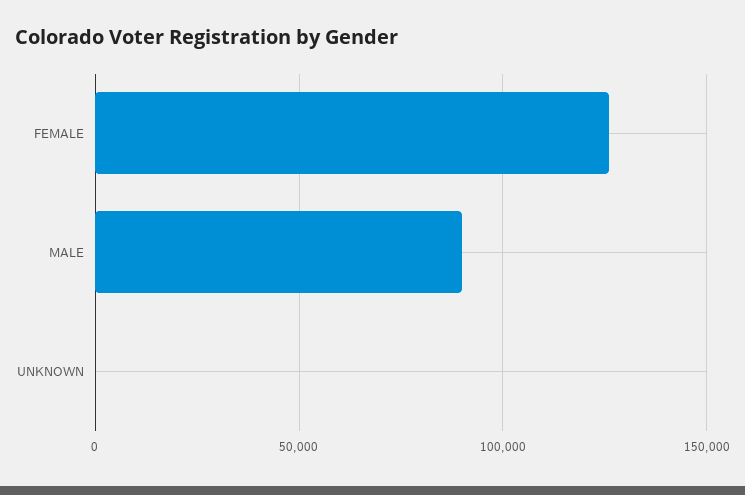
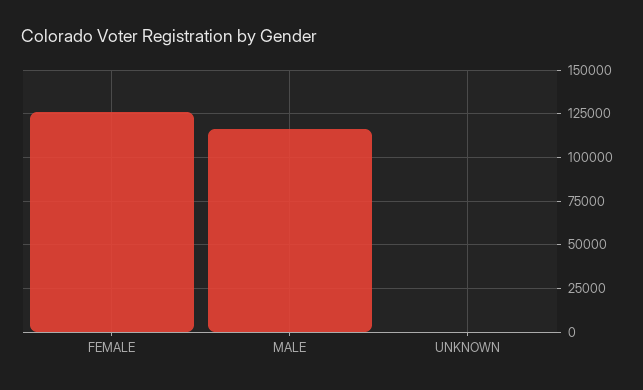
MALE: 90000 -> 115000

